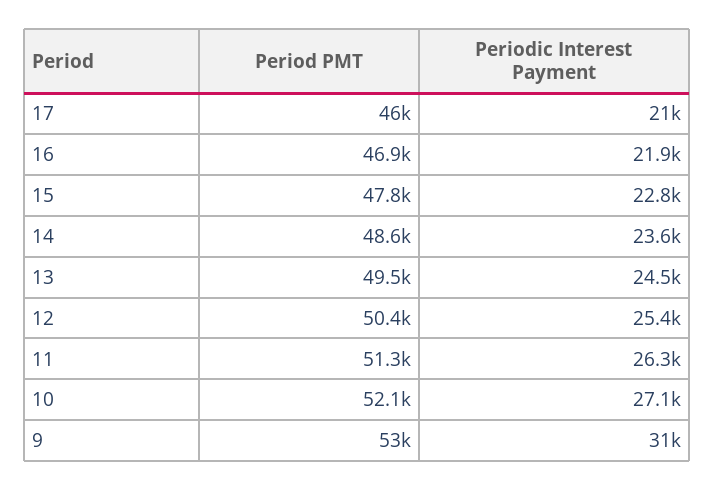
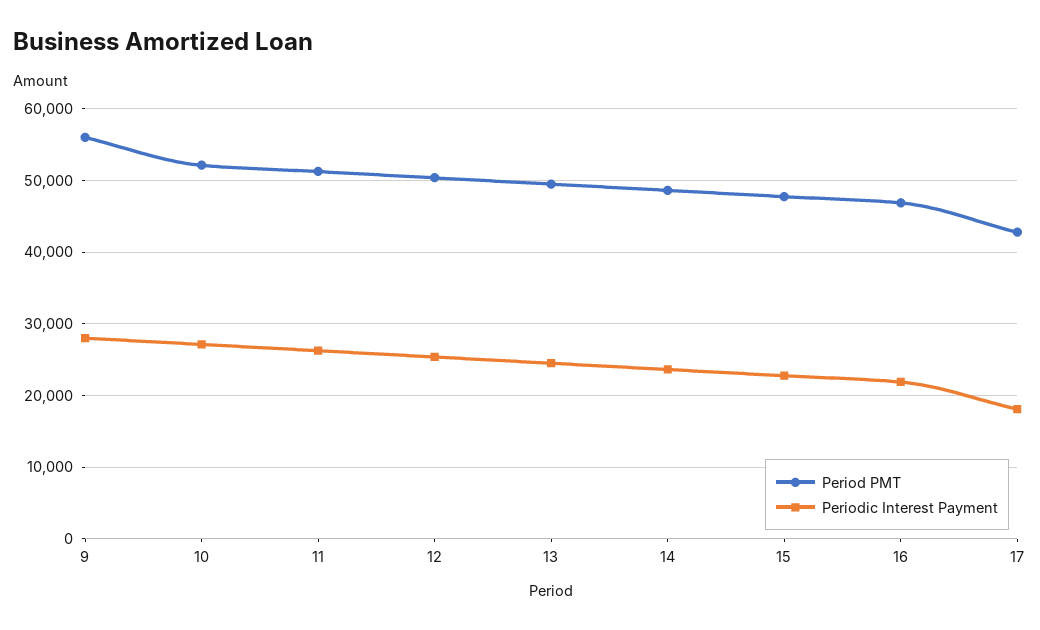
Period PMT, 17: 46000 -> 43000
Periodic Interest Payment, 17: 21000 -> 18000
Period PMT, 9: 53000 -> 56000
Periodic Interest Payment, 9: 31000 -> 28000

